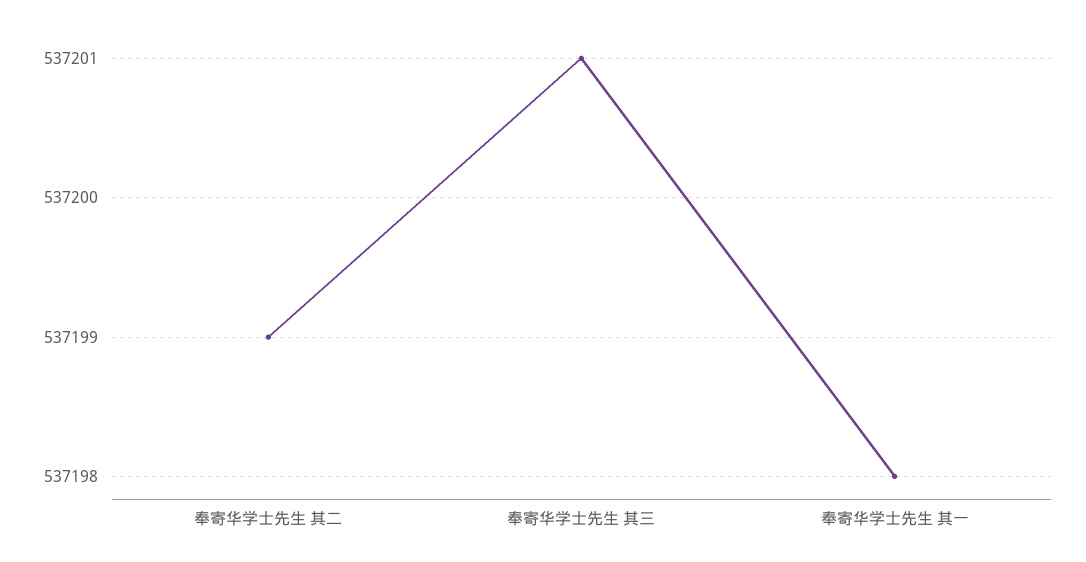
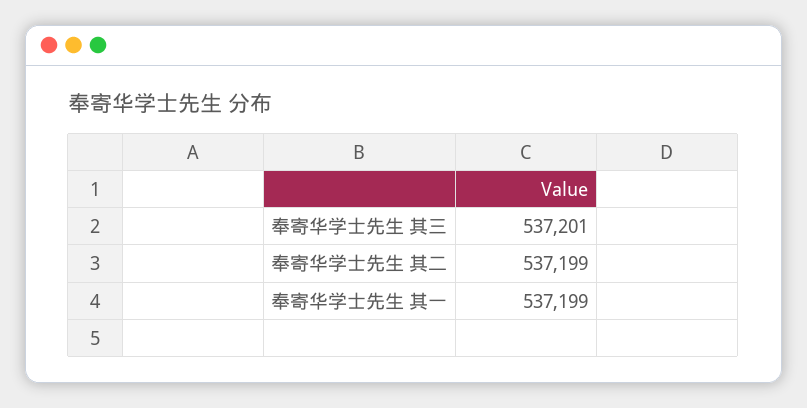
奉寄华学士先生 其一: 537198 -> 537199

